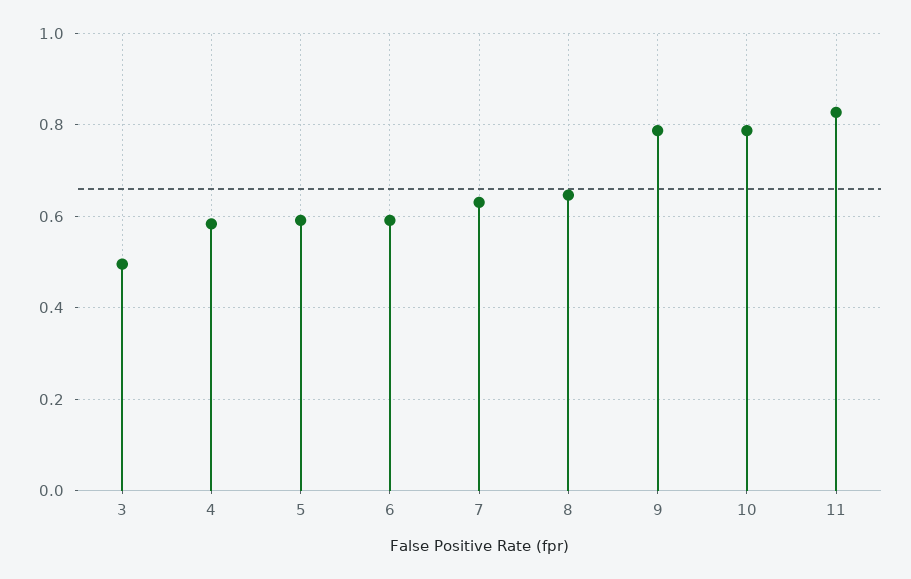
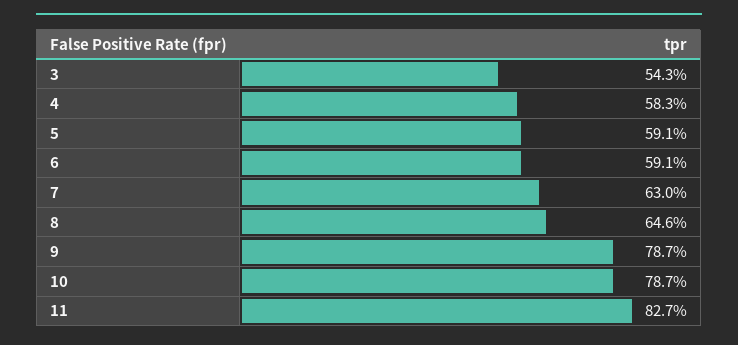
3: 0.5 -> 0.543

